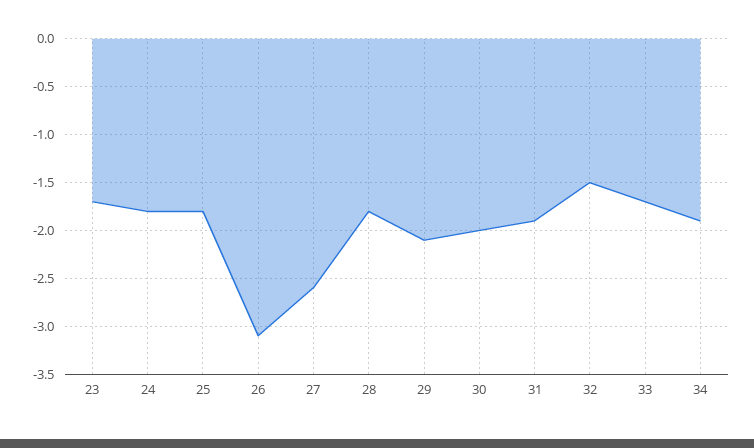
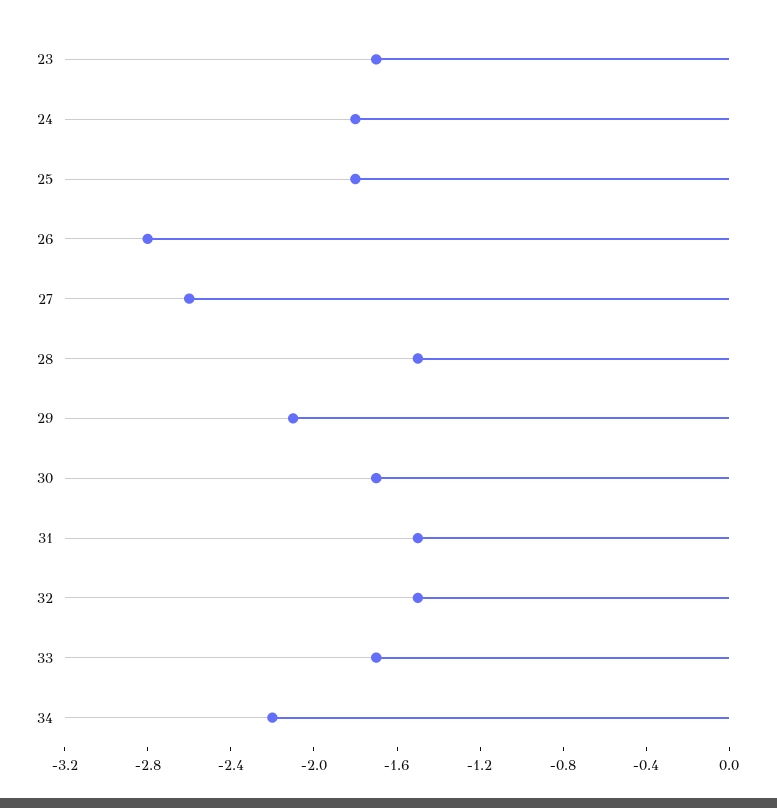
26: -3.1 -> -2.8
28: -1.8 -> -1.5
30: -2 -> -1.7
31: -1.9 -> -1.5
34: -1.9 -> -2.2

